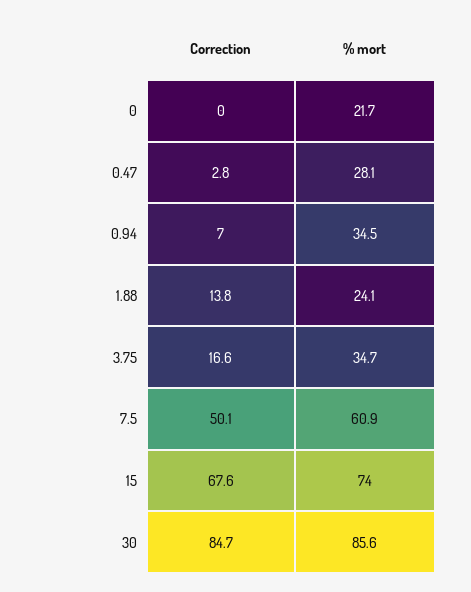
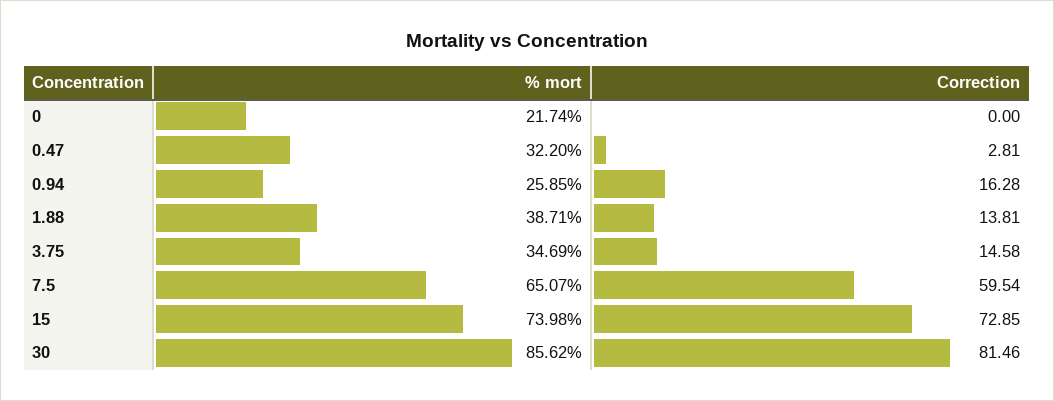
% mort, 0.47: 28.1 -> 32.2
Correction, 0.94: 7 -> 16.28
% mort, 0.94: 34.5 -> 25.85
% mort, 1.88: 24.1 -> 38.71
Correction, 3.75: 16.6 -> 14.58
Correction, 7.5: 50.1 -> 59.54
% mort, 7.5: 60.9 -> 65.07
Correction, 15: 67.6 -> 72.85
Correction, 30: 84.7 -> 81.46

